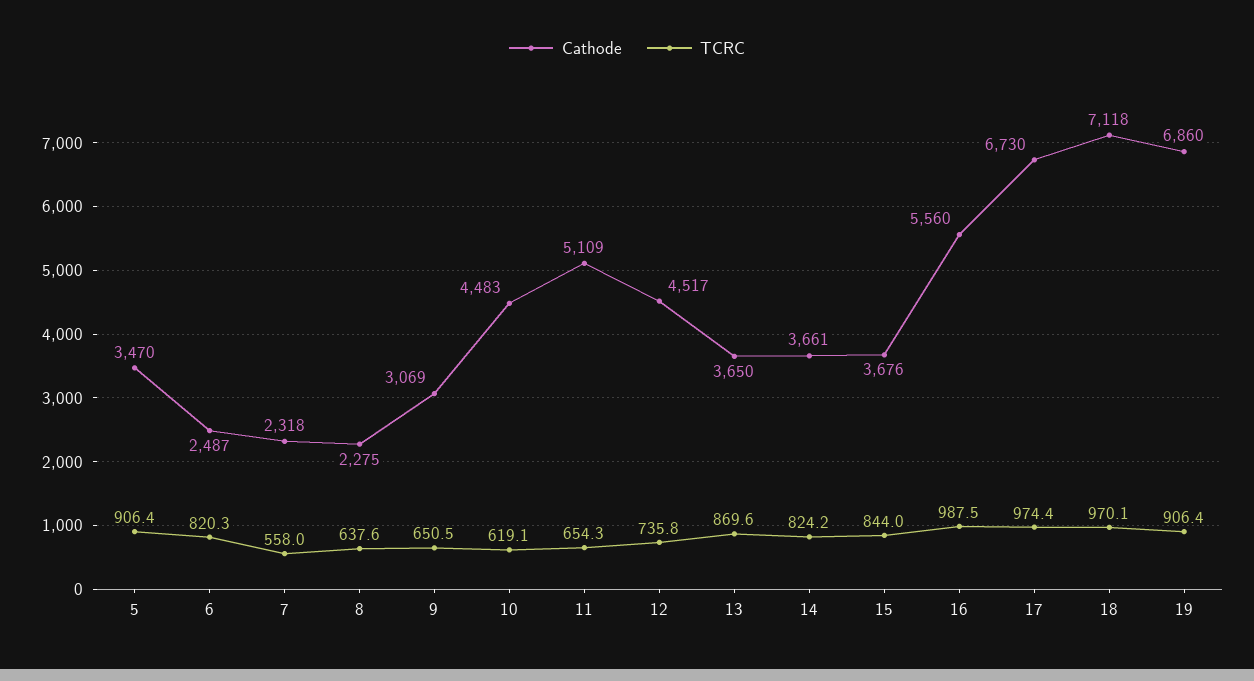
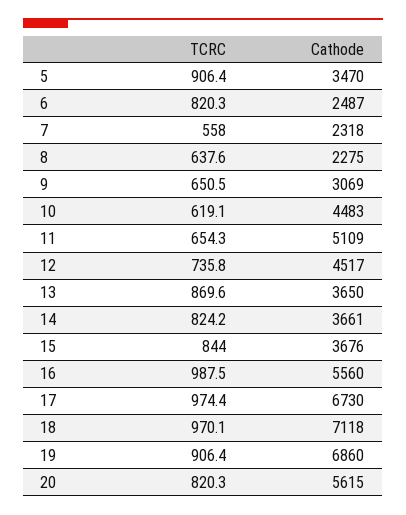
TCRC, 20: none -> 820.3
Cathode, 20: none -> 5615

